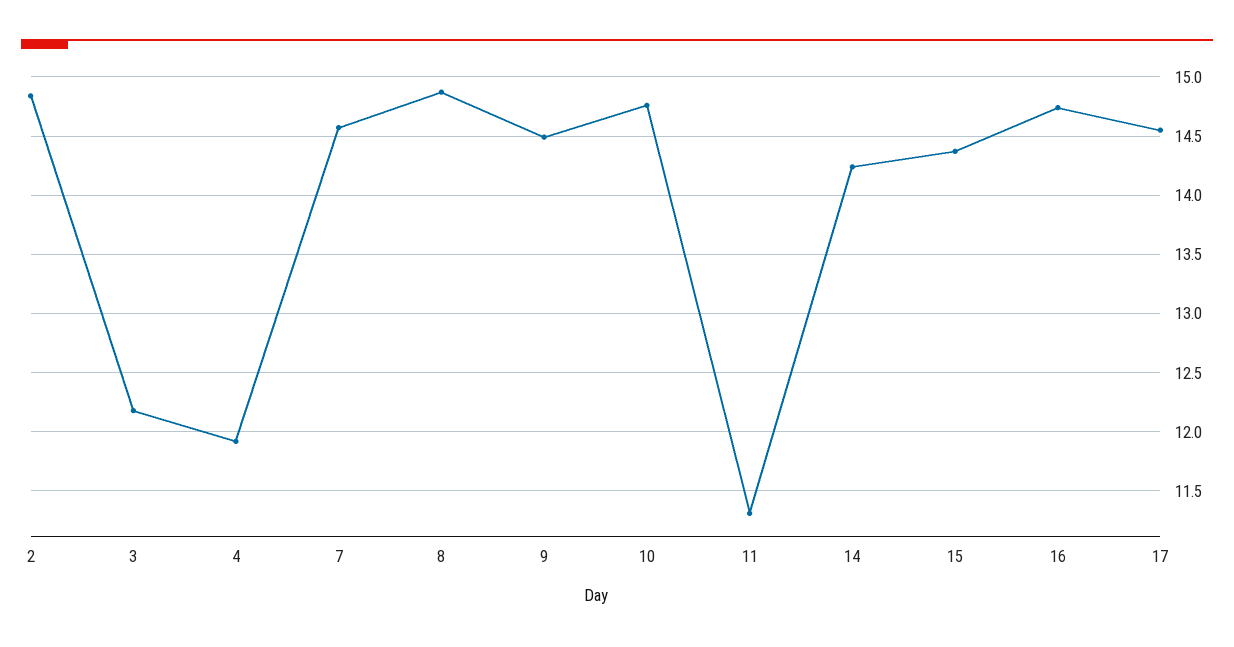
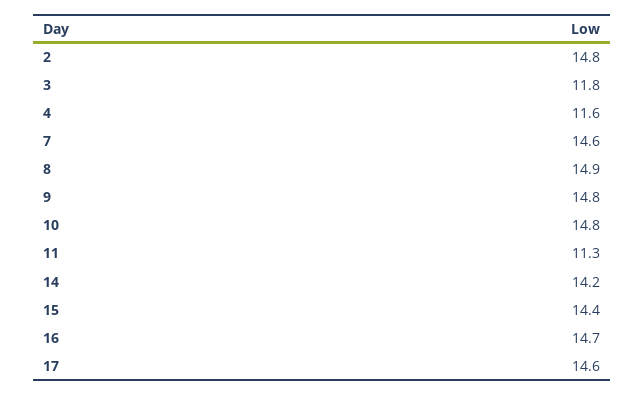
3: 12.2 -> 11.8
4: 11.9 -> 11.6
9: 14.5 -> 14.8

